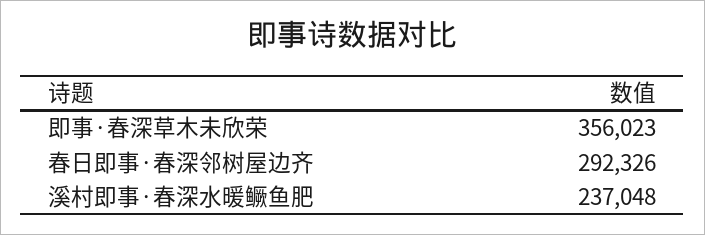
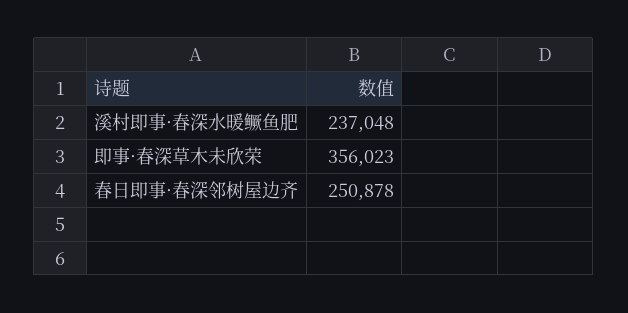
春日即事·春深邻树屋边齐: 292326 -> 250878

